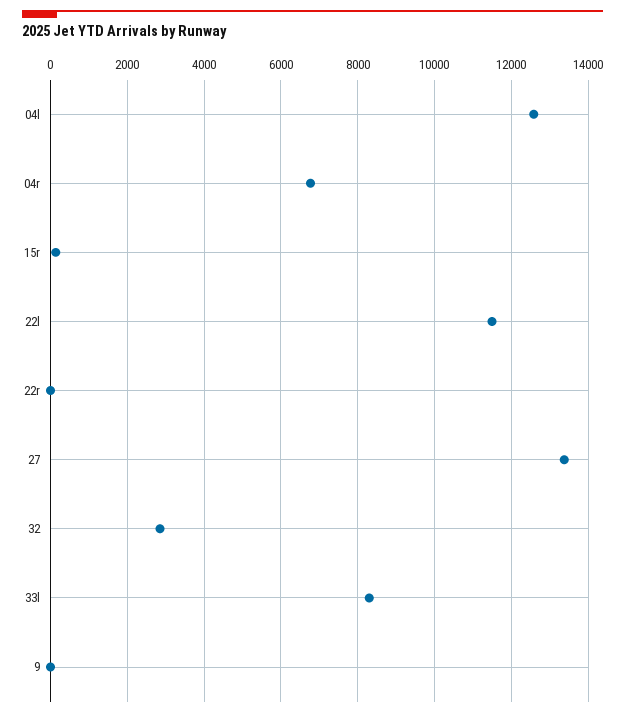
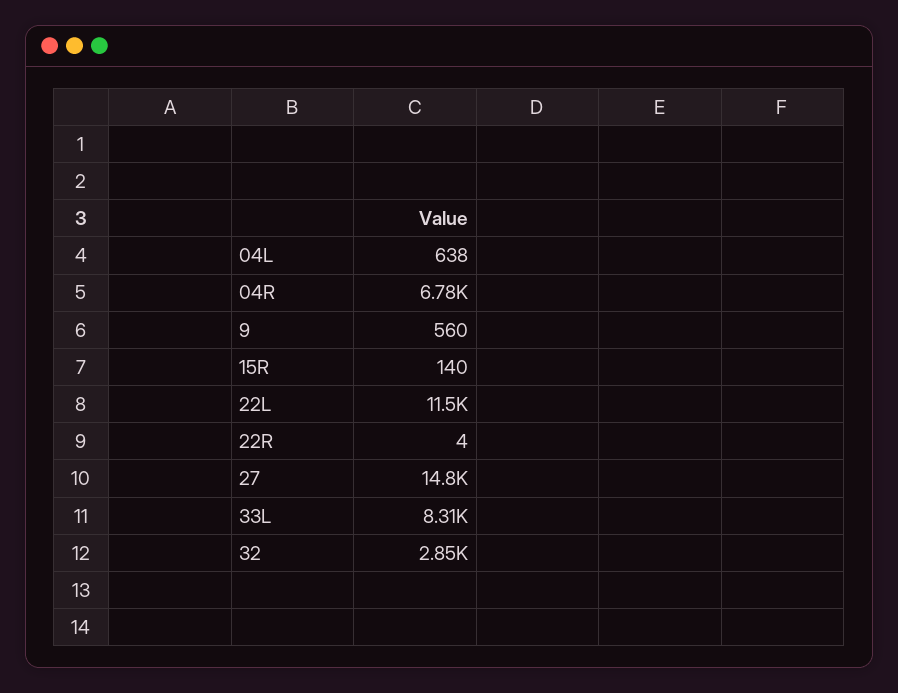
04l: 12600 -> 638
27: 13400 -> 14800
9: 0 -> 560

